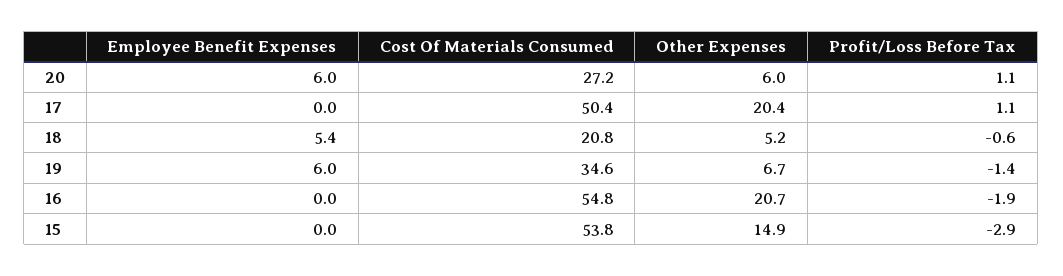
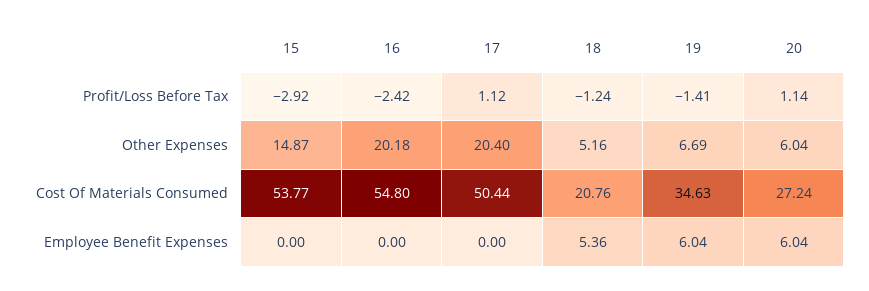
Profit/Loss Before Tax, 18: -0.6 -> -1.24
Other Expenses, 16: 20.7 -> 20.18
Profit/Loss Before Tax, 16: -1.9 -> -2.42

